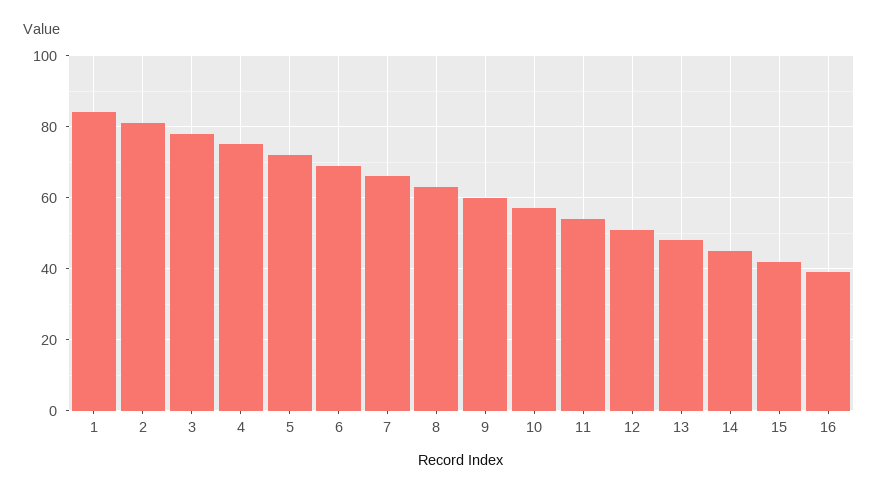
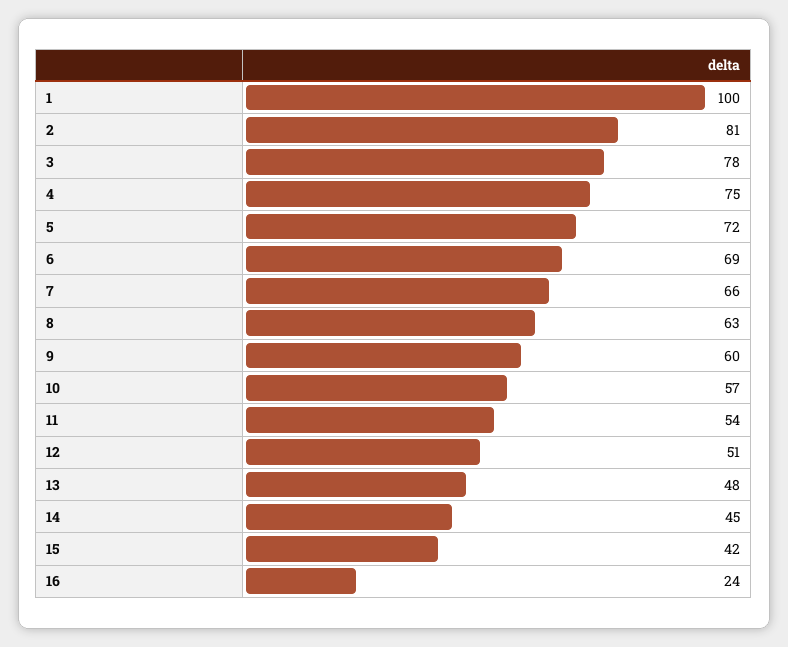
1: 85 -> 100
16: 40 -> 24

